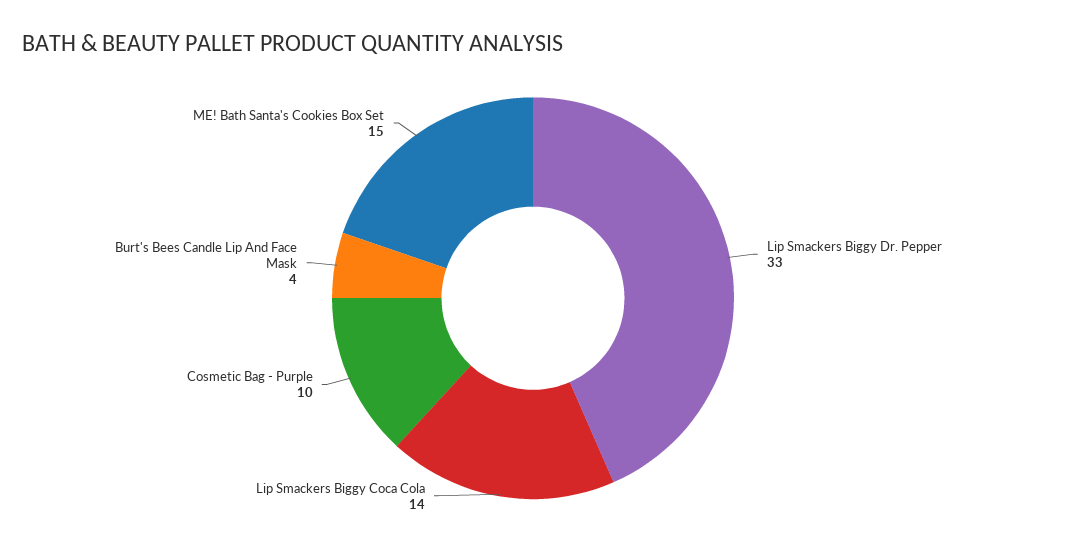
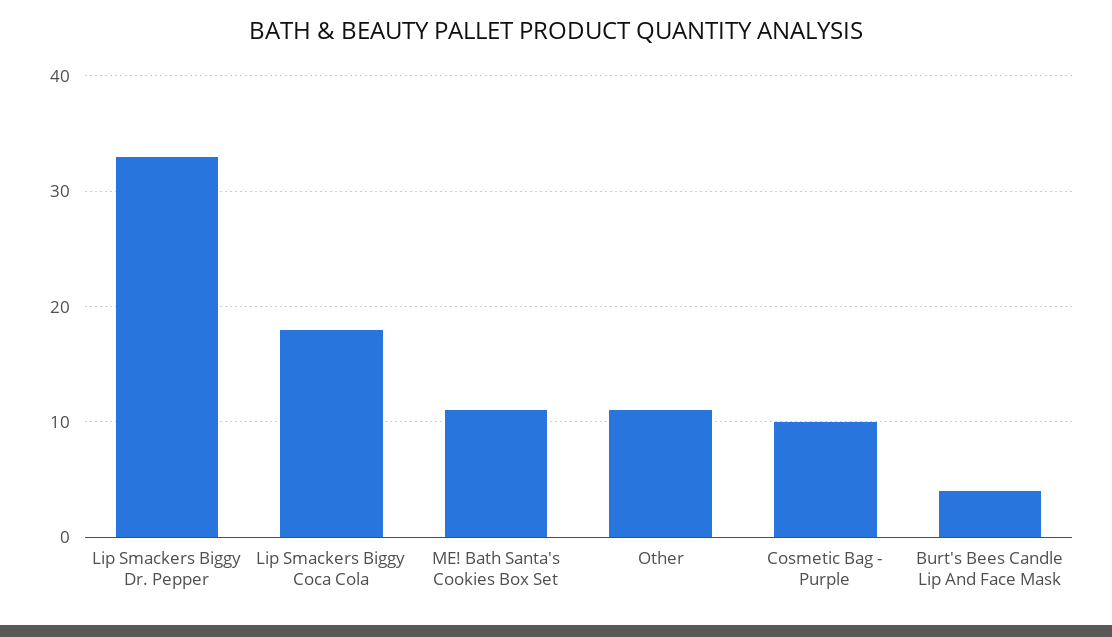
Lip Smackers Biggy Coca Cola: 14 -> 18
ME! Bath Santa's Cookies Box Set: 15 -> 11
Other: none -> 11

